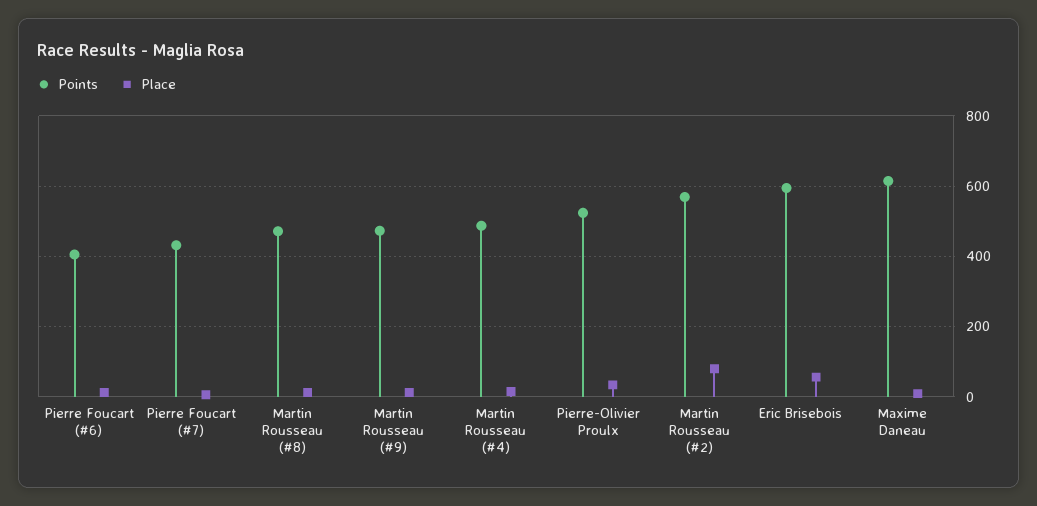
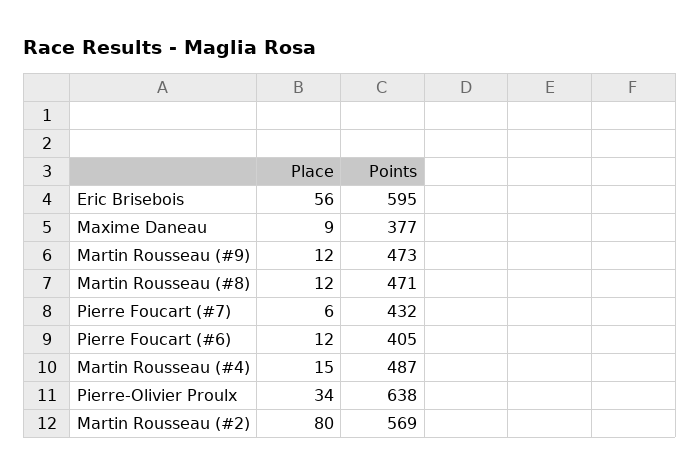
Points, Pierre-Olivier Proulx: 520 -> 638
Points, Maxime Daneau: 620 -> 377

